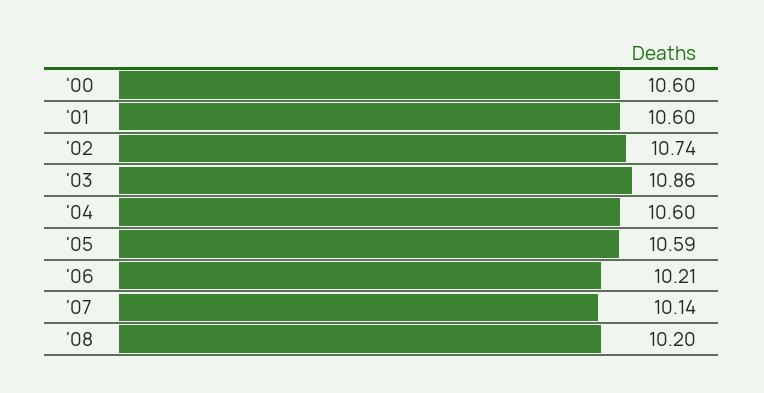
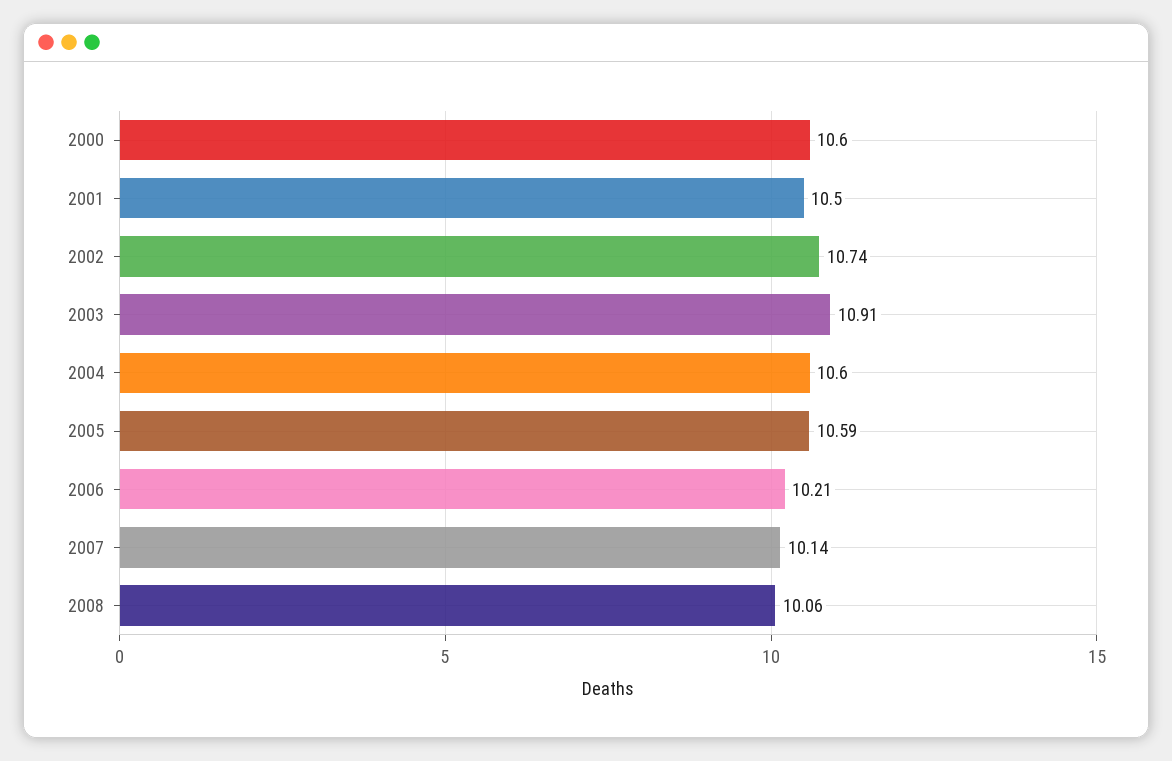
'01: 10.6 -> 10.5
'03: 10.86 -> 10.91
'08: 10.2 -> 10.06

